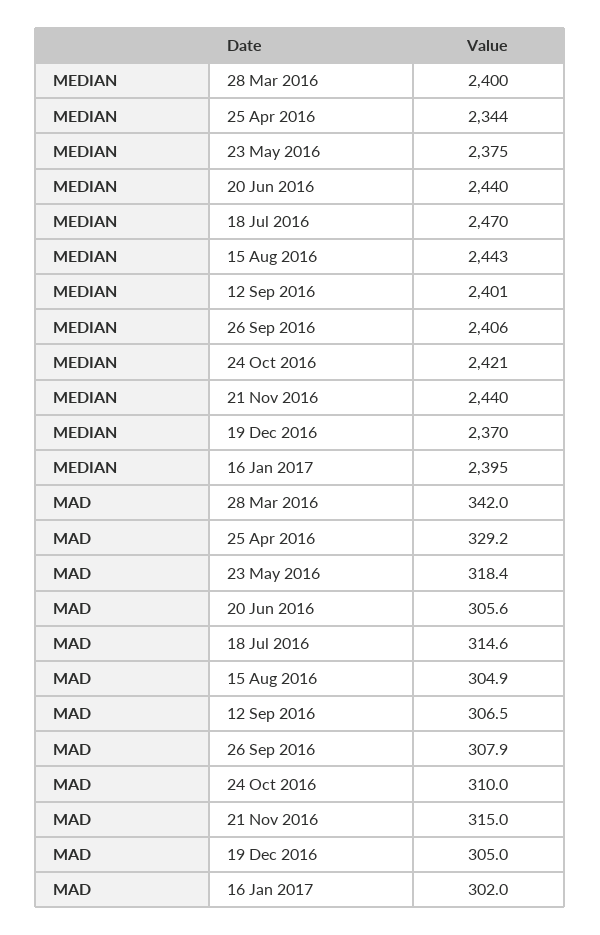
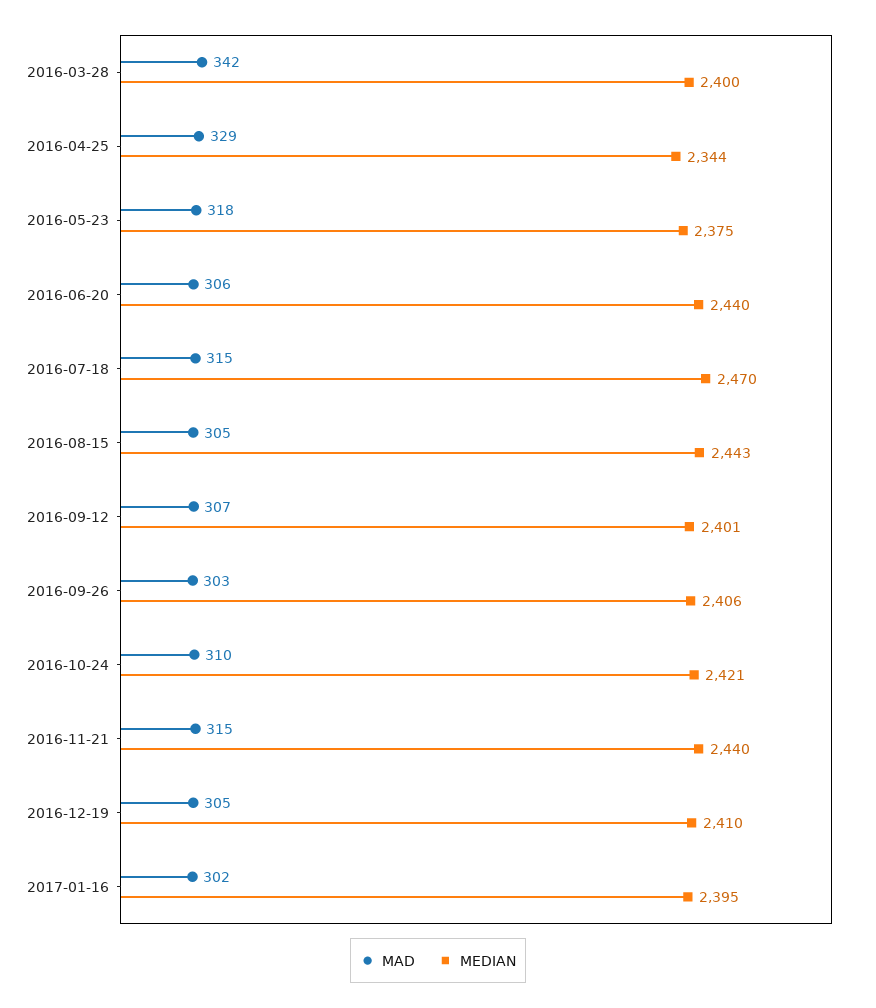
MEDIAN, 19 Dec 2016: 2370 -> 2410
MAD, 26 Sep 2016: 307.9 -> 303

